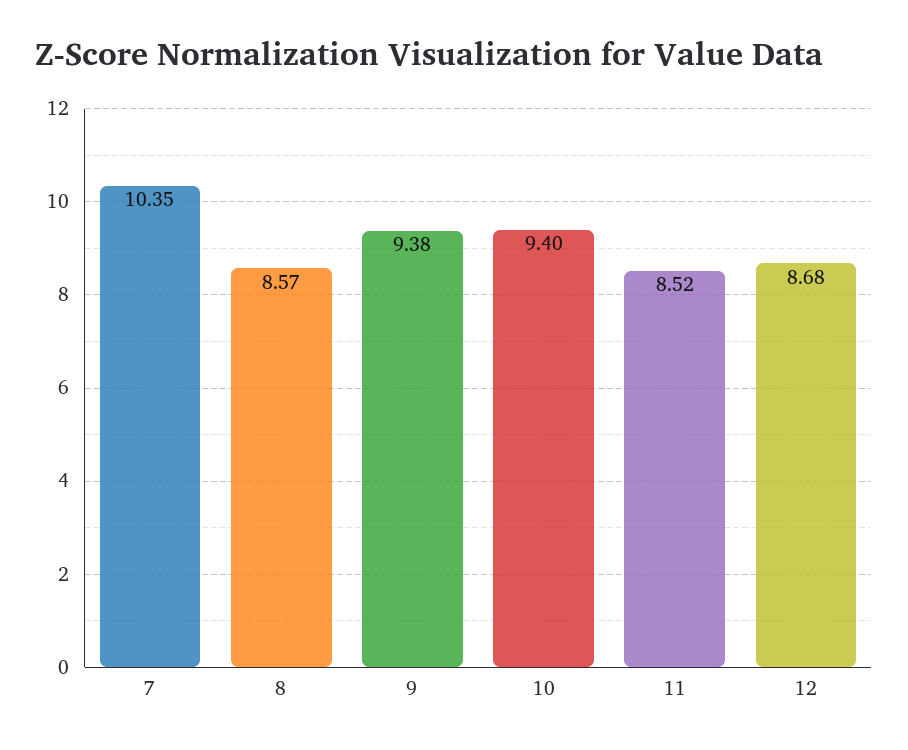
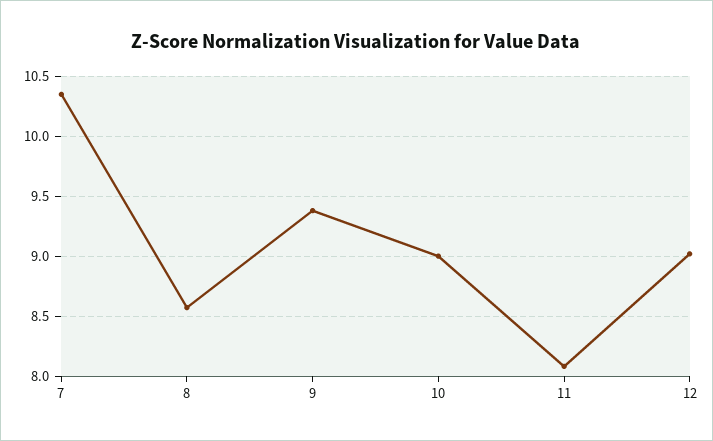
10: 9.4 -> 9
11: 8.52 -> 8.1
12: 8.68 -> 9

